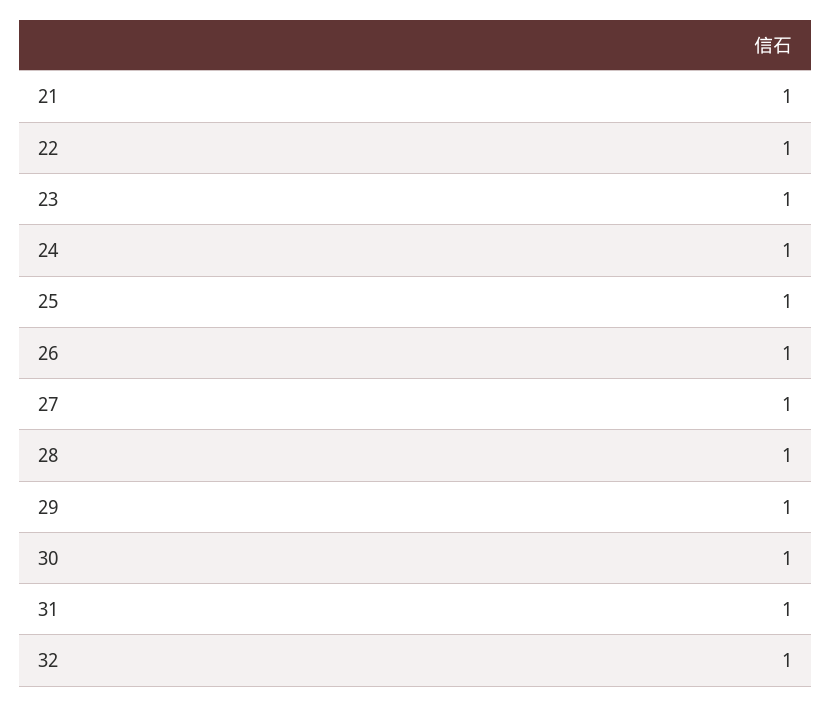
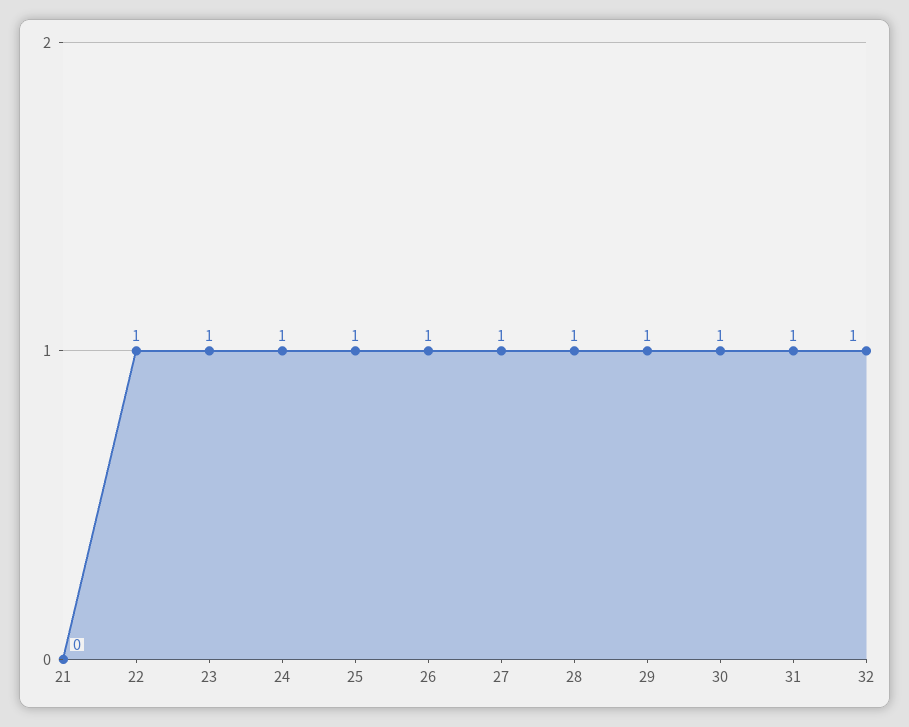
21: 1 -> 0

